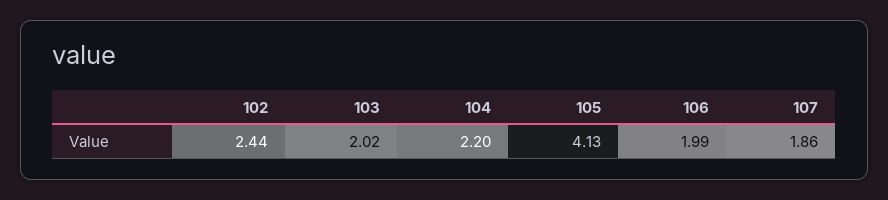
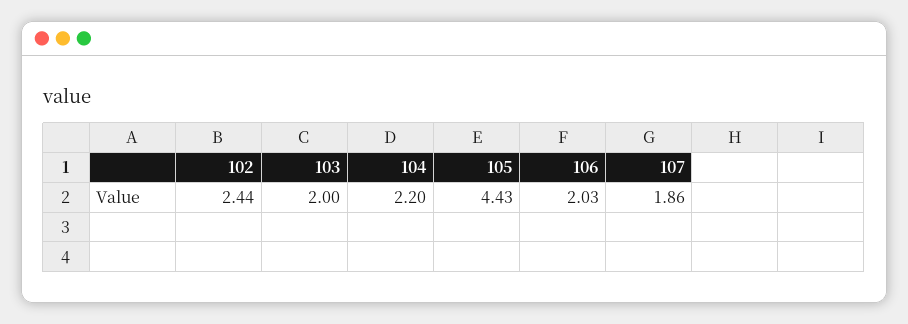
103: 2.02 -> 2
105: 4.13 -> 4.43
106: 1.99 -> 2.03

